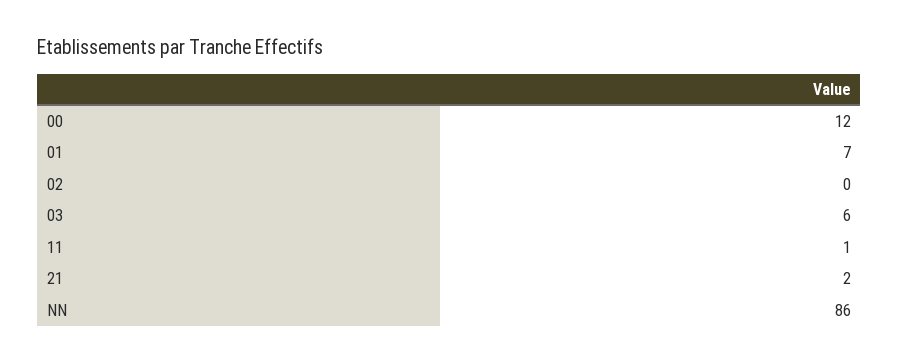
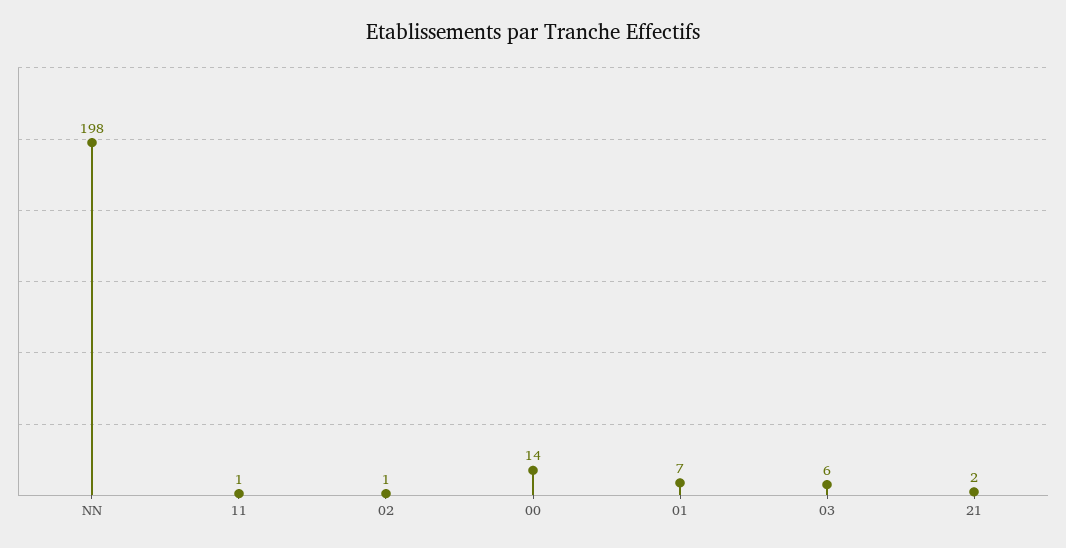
00: 12 -> 14
02: 0 -> 1
NN: 86 -> 198

